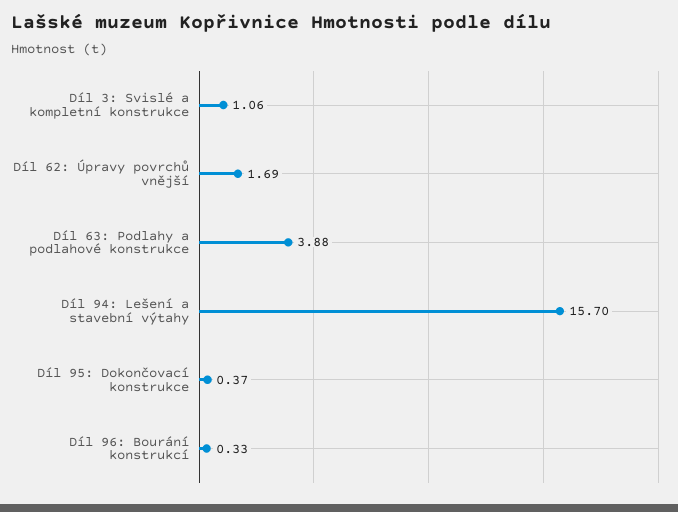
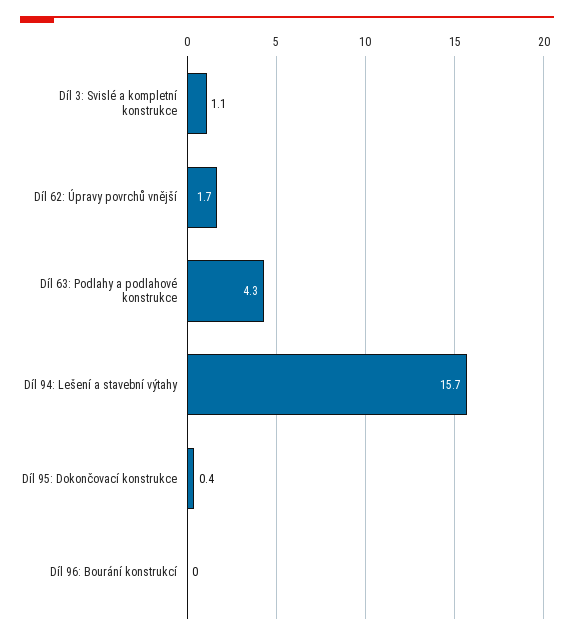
Díl 63: Podlahy a podlahové konstrukce: 3.88 -> 4.3
Díl 96: Bourání konstrukcí: 0.33 -> 0

